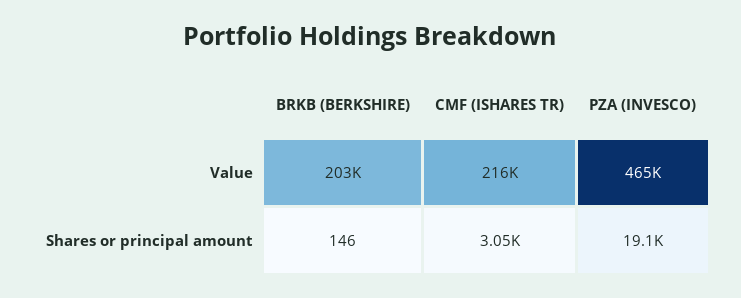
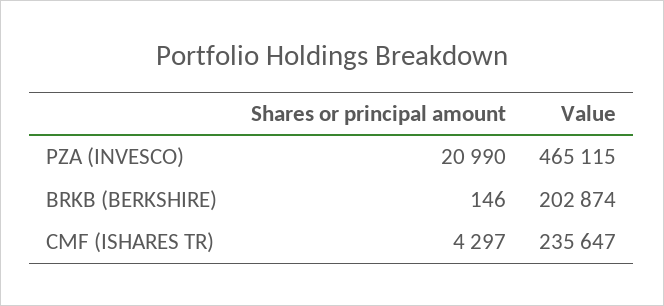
CMF (ISHARES TR), Value: 216000 -> 235647
CMF (ISHARES TR), Shares or principal amount: 3050 -> 4297
PZA (INVESCO), Shares or principal amount: 19100 -> 20990

